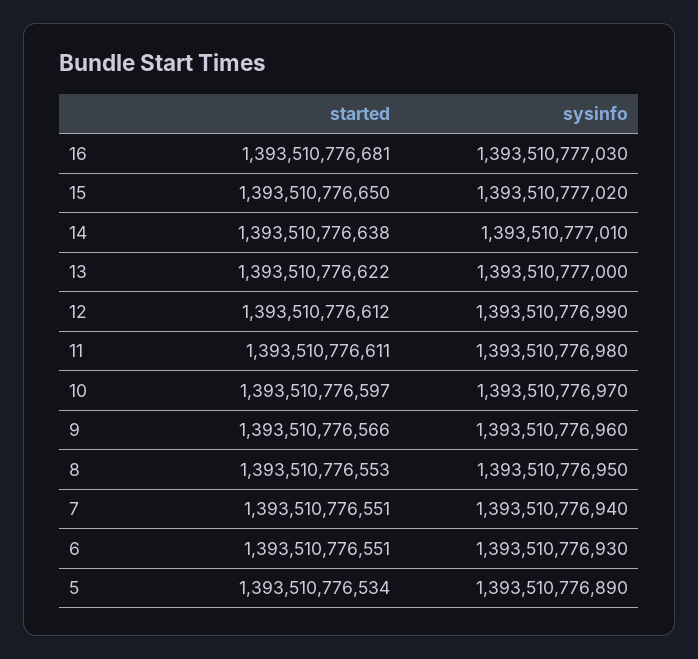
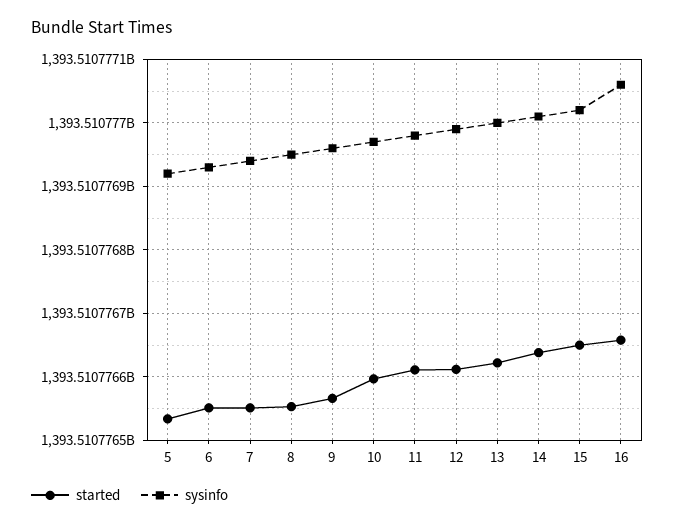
started, 16: 1393510776681 -> 1393510776660
sysinfo, 16: 1393510777030 -> 1393510777060
sysinfo, 5: 1393510776890 -> 1393510776920

